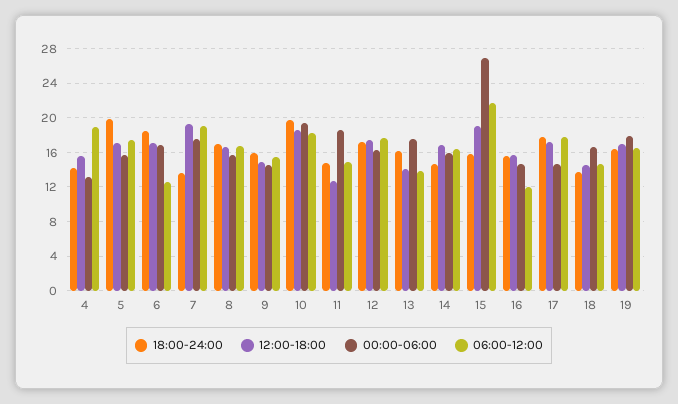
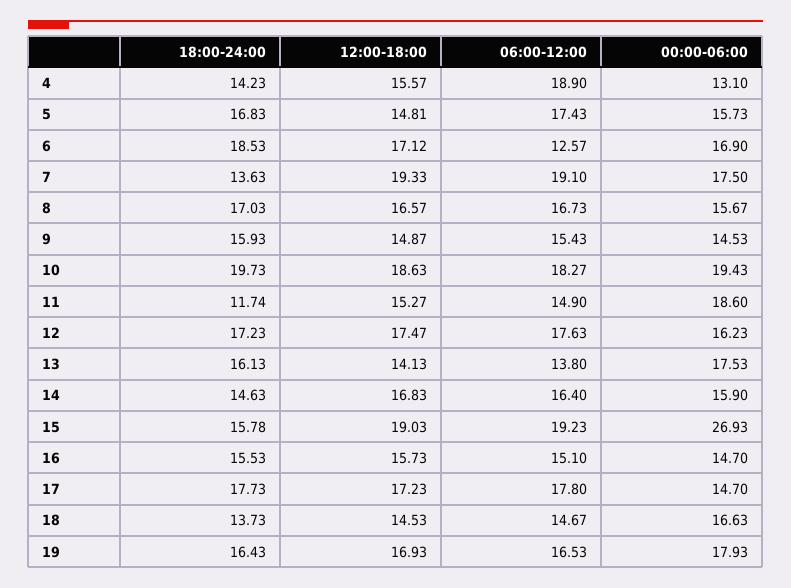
18:00-24:00, 5: 20 -> 16.83
12:00-18:00, 5: 17 -> 14.81
18:00-24:00, 11: 15 -> 11.74
12:00-18:00, 11: 13 -> 15.27
06:00-12:00, 15: 22 -> 19.23
06:00-12:00, 16: 12 -> 15.1

